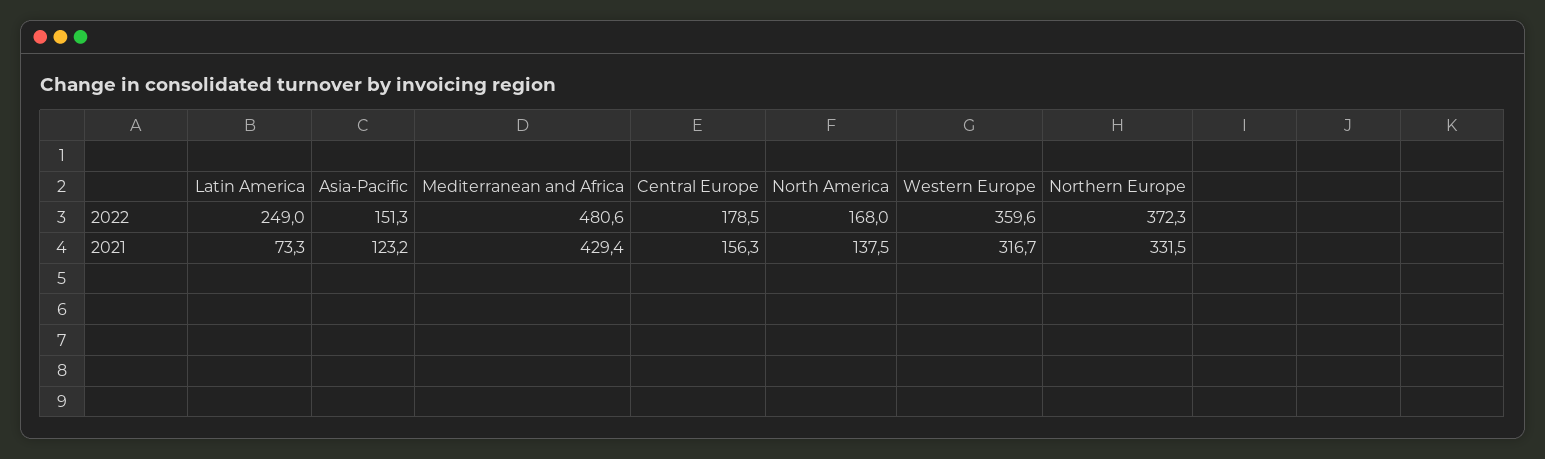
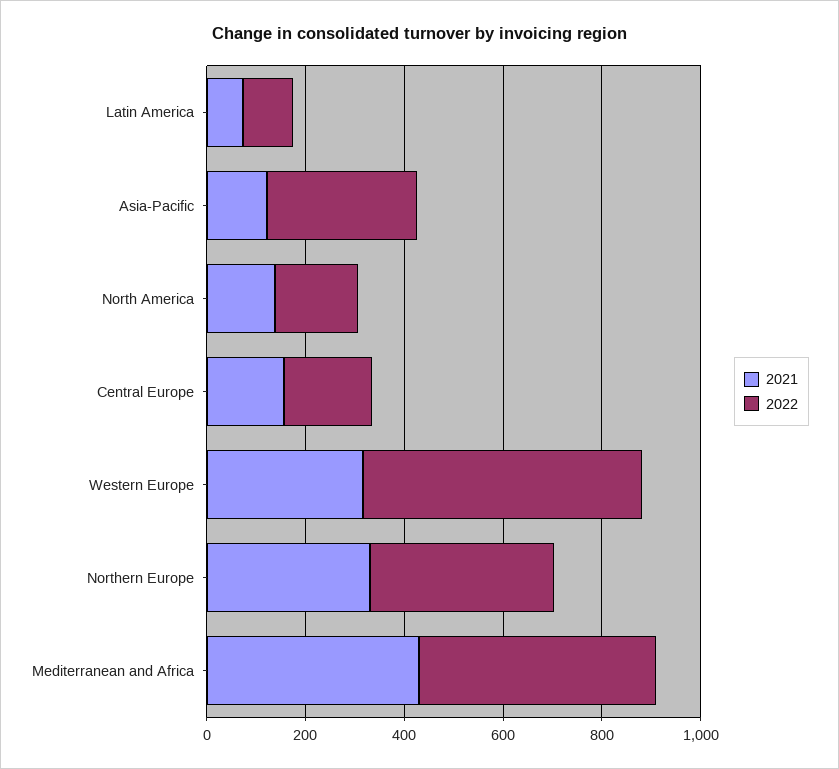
2022, Latin America: 249 -> 100
2022, Asia-Pacific: 151.3 -> 300
2022, Western Europe: 359.6 -> 550

